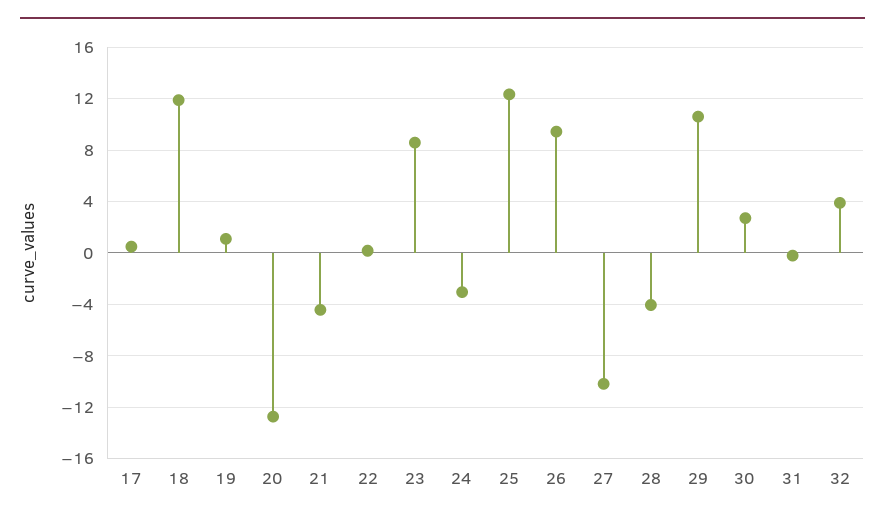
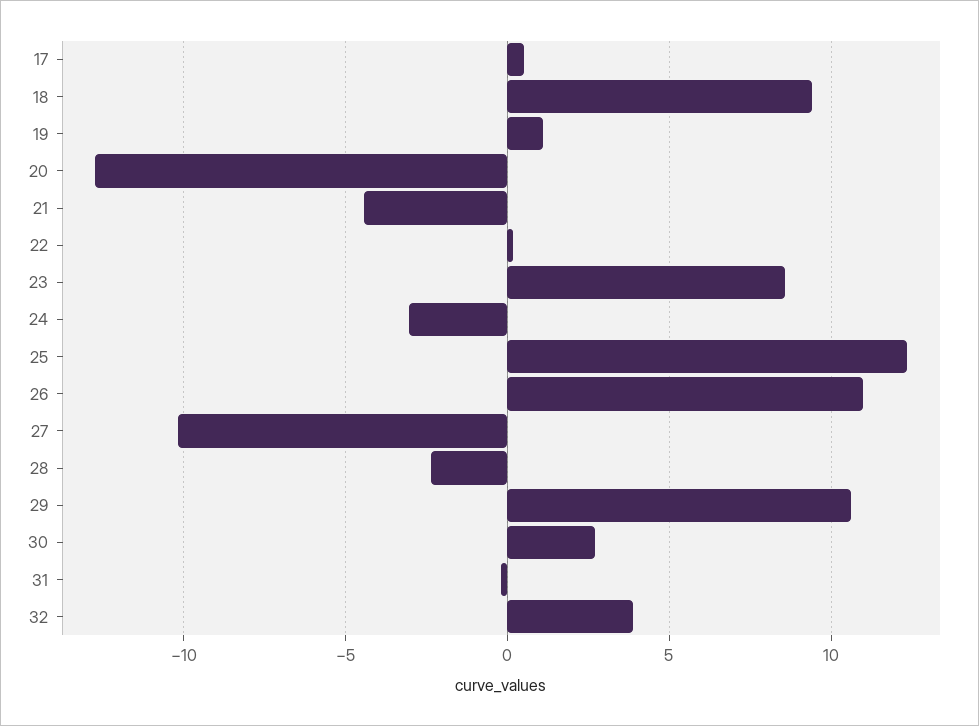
18: 12 -> 9.5
26: 9.5 -> 11
28: -4 -> -2.5

